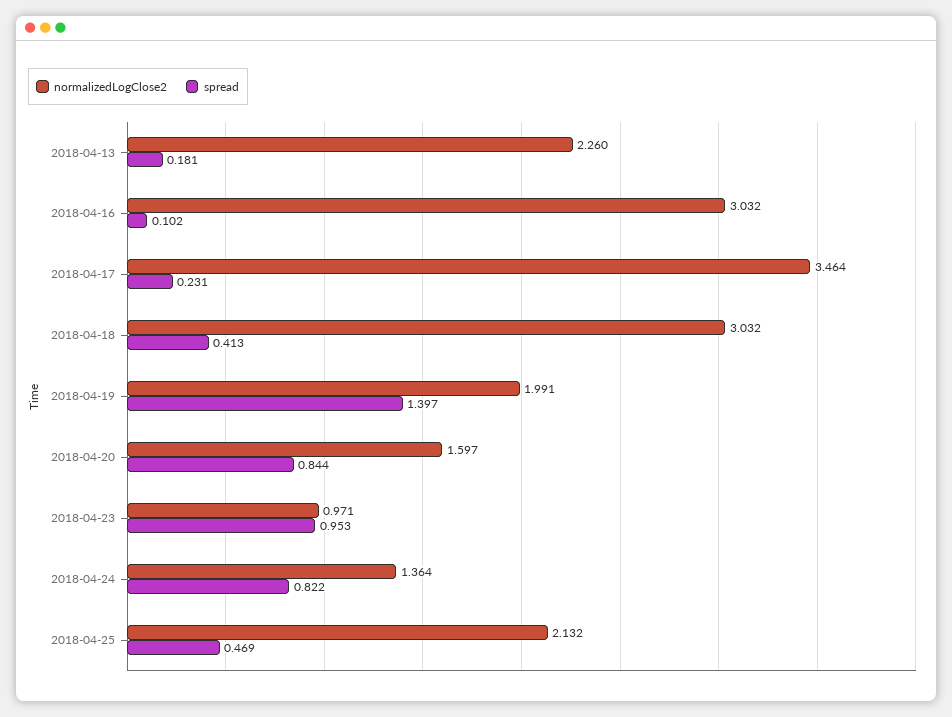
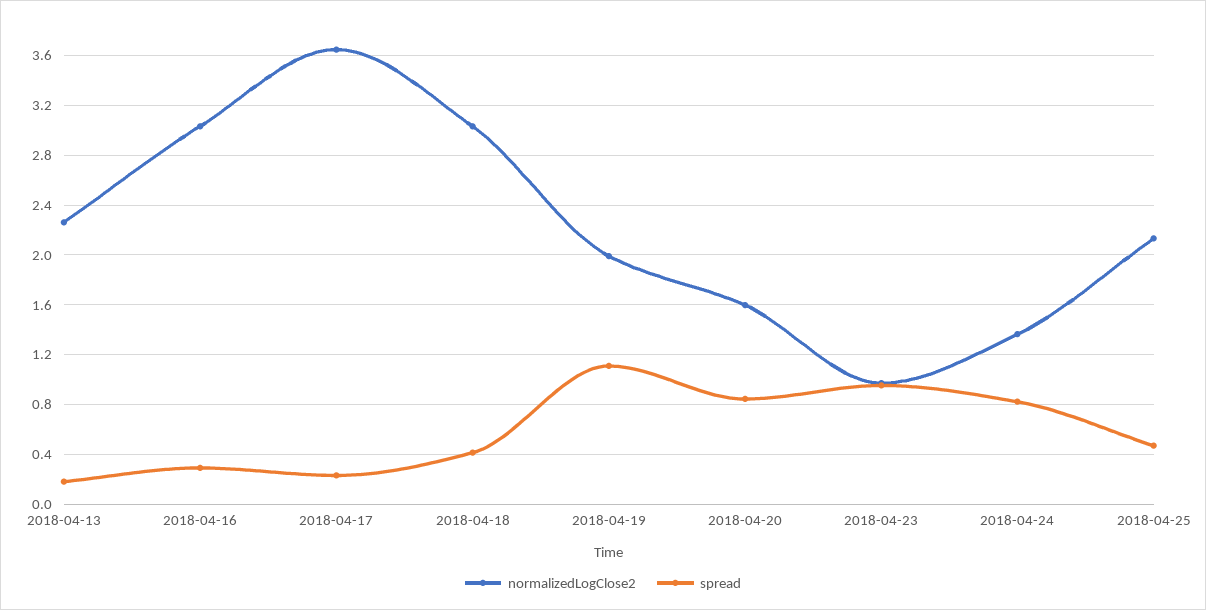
spread, 2018-04-16: 0.102 -> 0.3
normalizedLogClose2, 2018-04-17: 3.464 -> 3.65
spread, 2018-04-19: 1.397 -> 1.1

